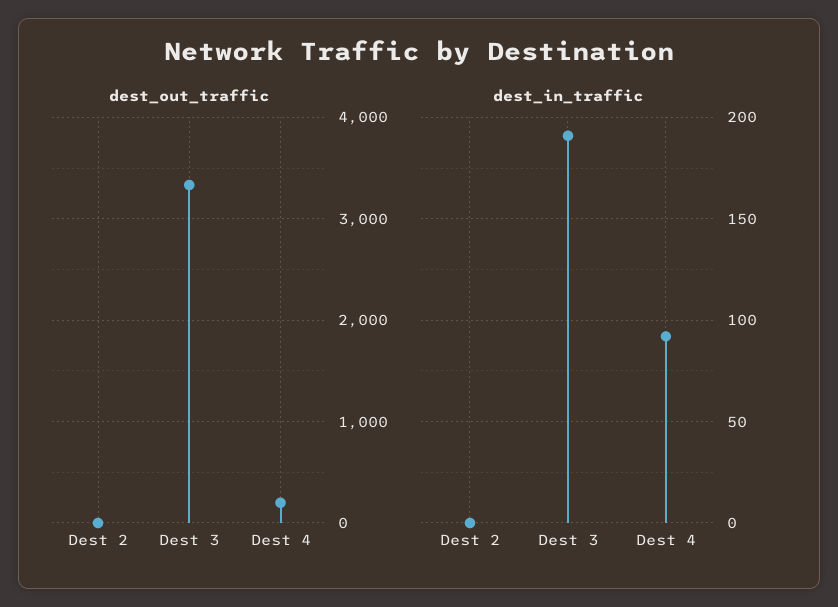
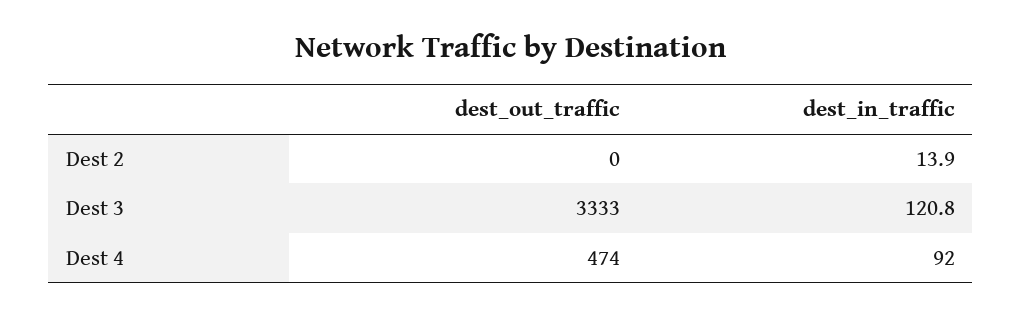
dest_out_traffic, Dest 4: 200 -> 474
dest_in_traffic, Dest 2: 0 -> 13.9
dest_in_traffic, Dest 3: 190 -> 120.8

